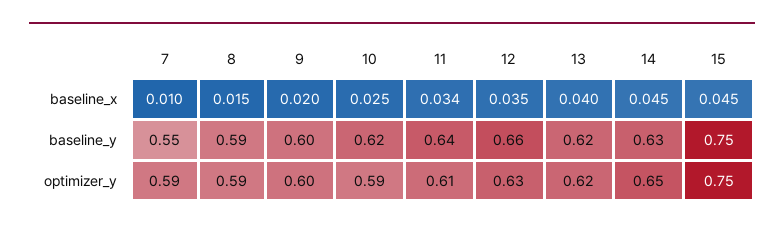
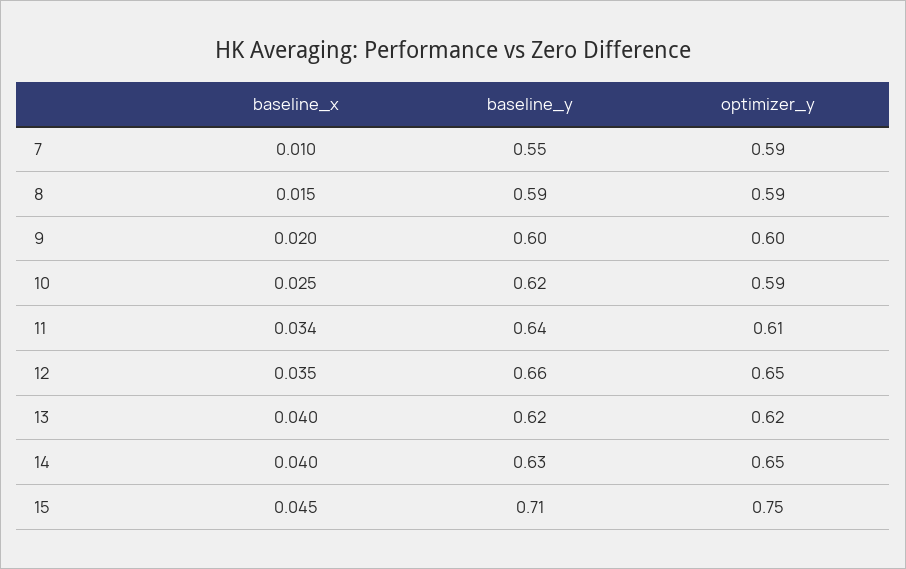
14, baseline_x: 0.045 -> 0.04
15, baseline_y: 0.75 -> 0.71
12, optimizer_y: 0.63 -> 0.65

